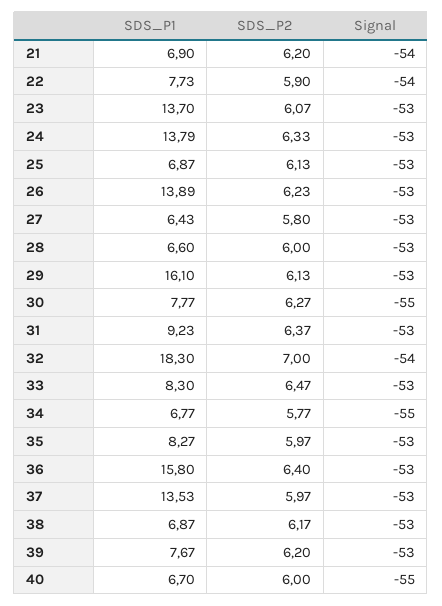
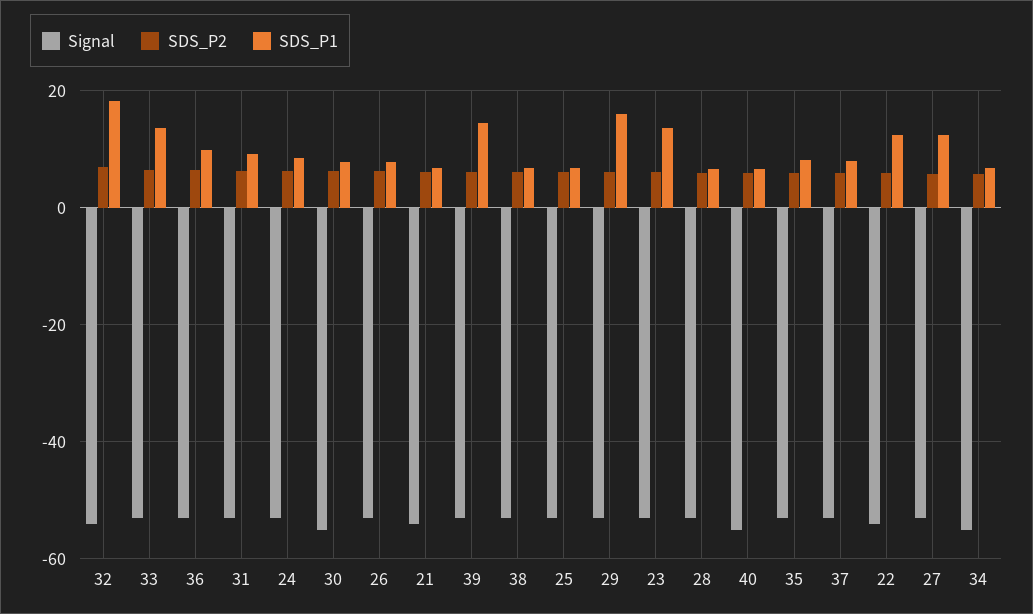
SDS_P1, 22: 7.73 -> 12
SDS_P1, 24: 13.79 -> 8
SDS_P1, 26: 13.89 -> 8
SDS_P1, 27: 6.43 -> 12
SDS_P1, 33: 8.3 -> 14
SDS_P1, 36: 15.8 -> 10
SDS_P1, 37: 13.53 -> 8
SDS_P1, 39: 7.67 -> 14

